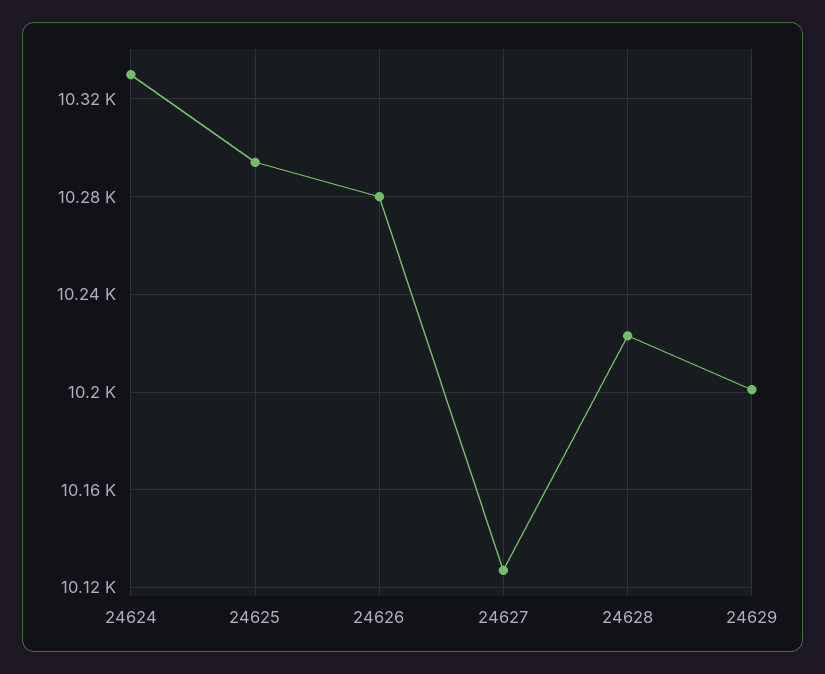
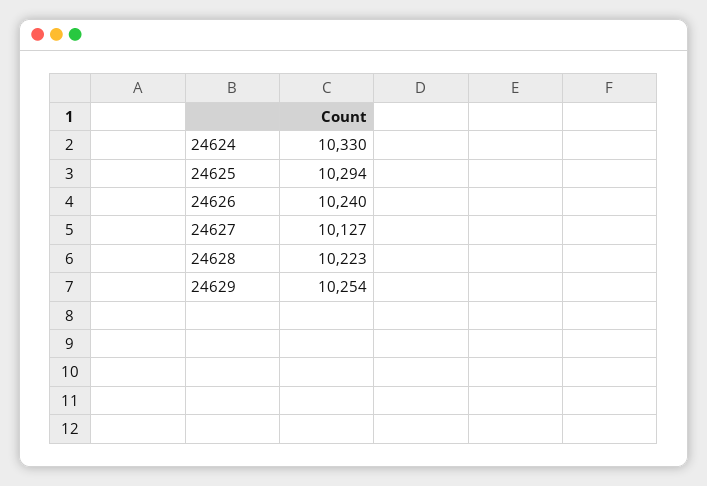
24626: 10280 -> 10240
24629: 10200 -> 10254

